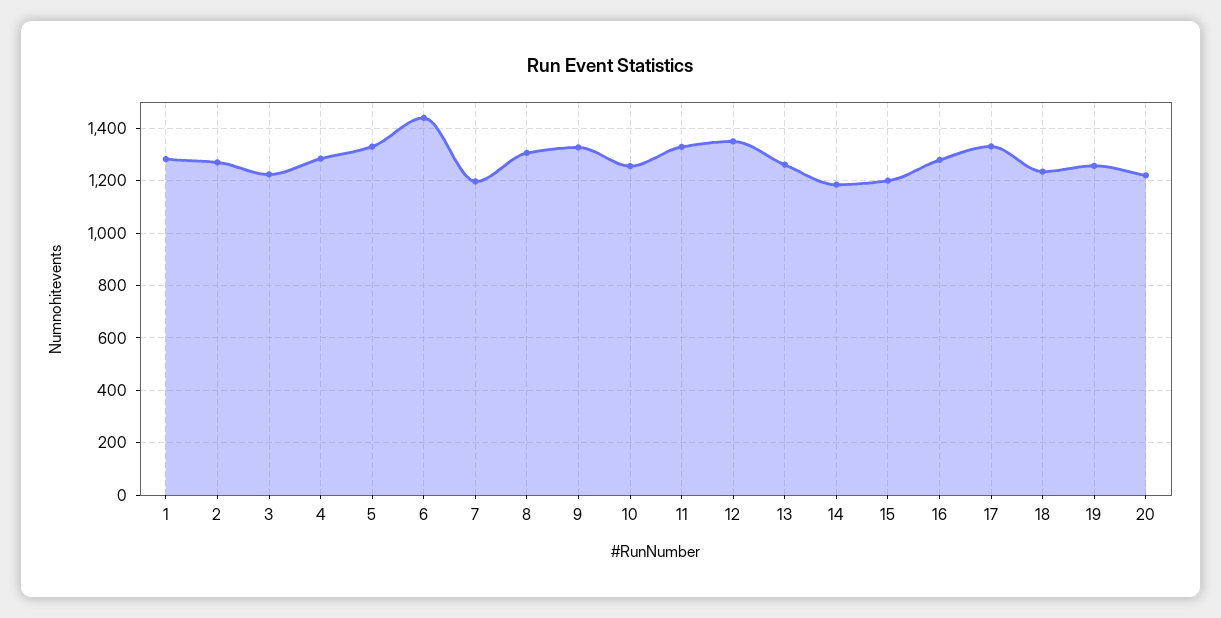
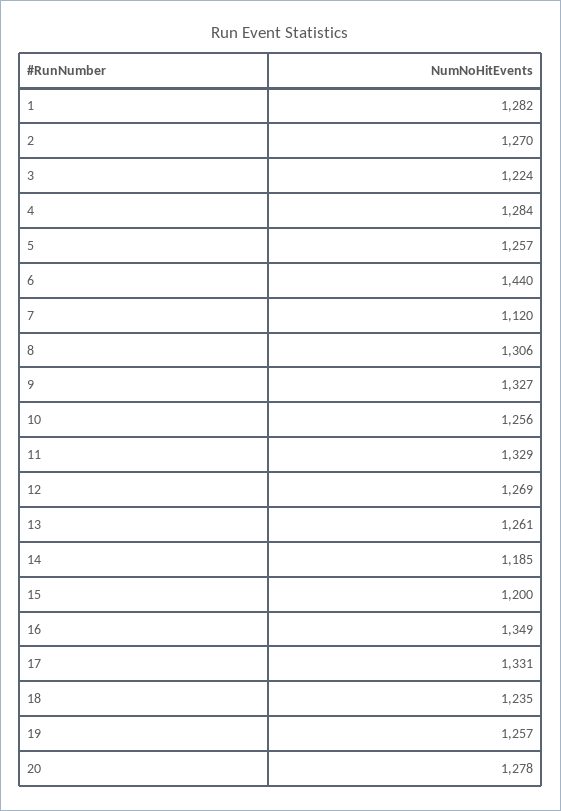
5: 1325 -> 1257
7: 1200 -> 1120
12: 1350 -> 1269
16: 1275 -> 1349
20: 1225 -> 1278

